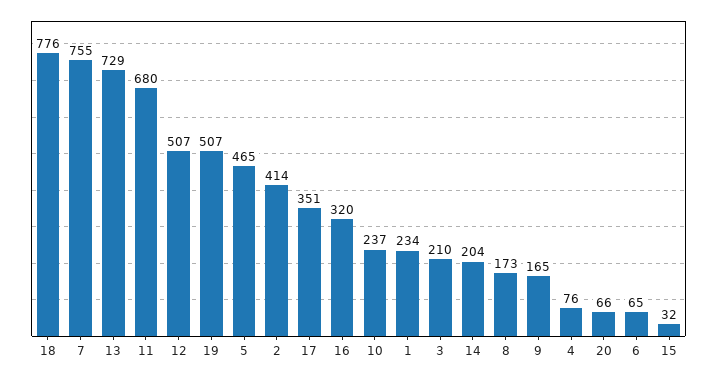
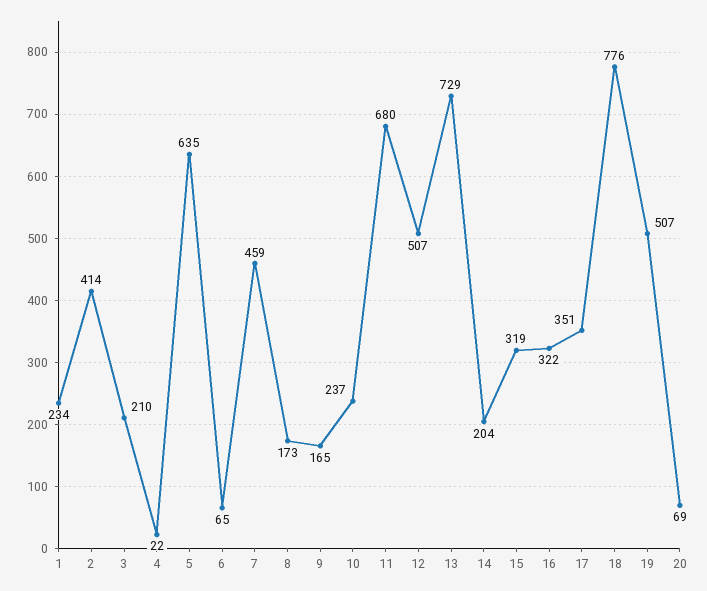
7: 755 -> 459
5: 465 -> 635
16: 320 -> 322
4: 76 -> 22
20: 66 -> 69
15: 32 -> 319

